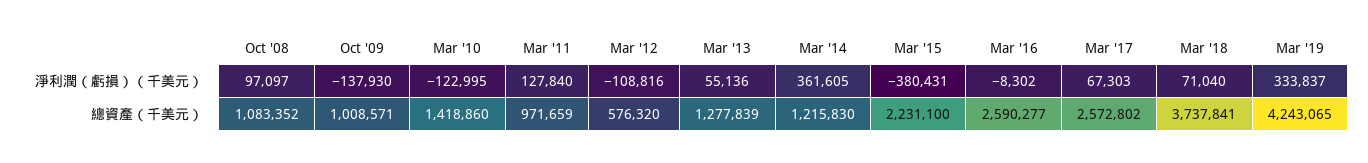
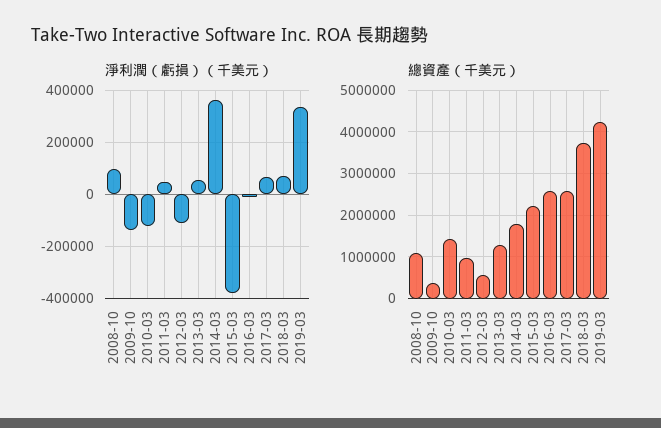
淨利潤（虧損）（千美元）, Mar '11: 127840 -> 50000
總資產（千美元）, Oct '09: 1008571 -> 400000
總資產（千美元）, Mar '14: 1215830 -> 1800000

